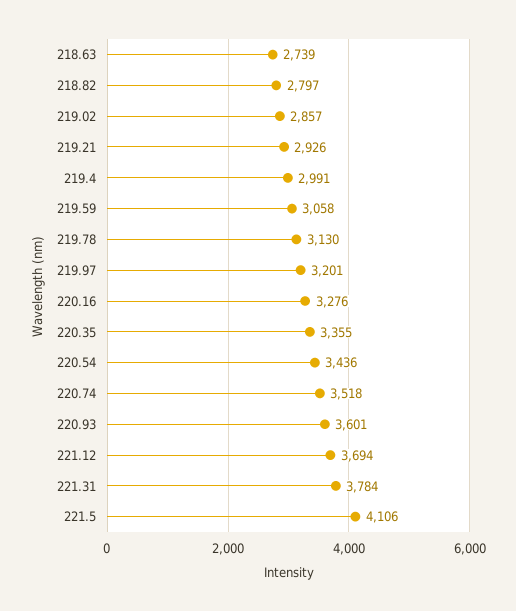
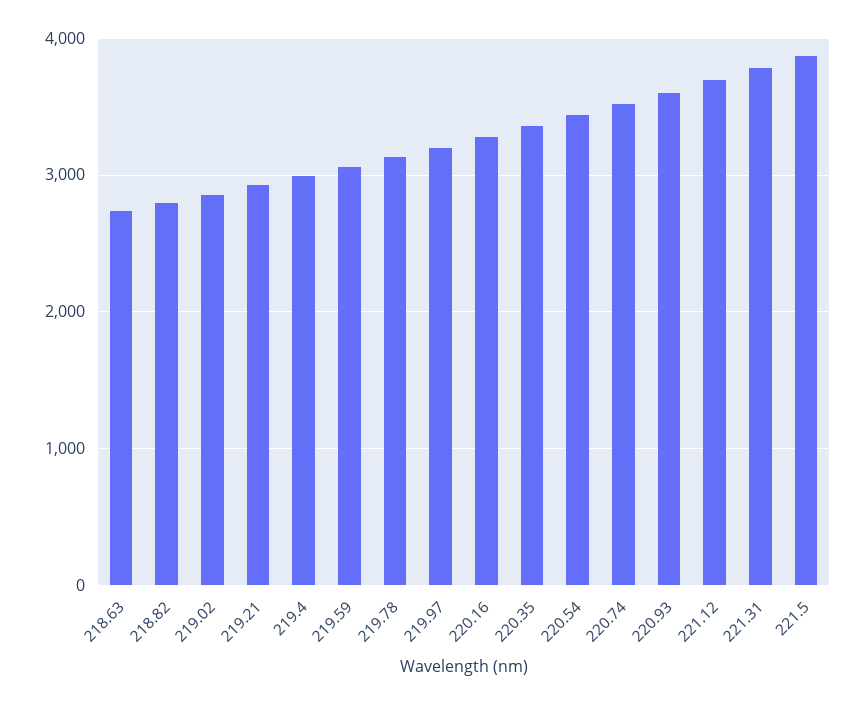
221.5: 4106 -> 3900

